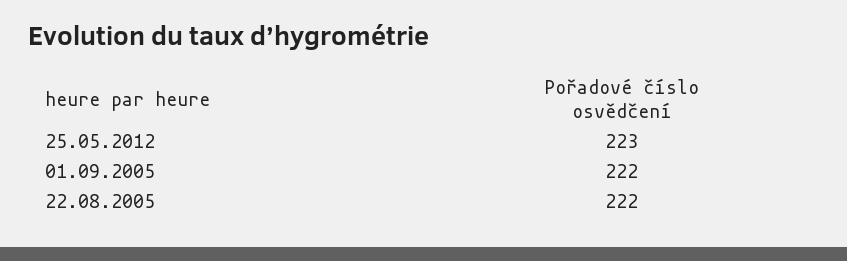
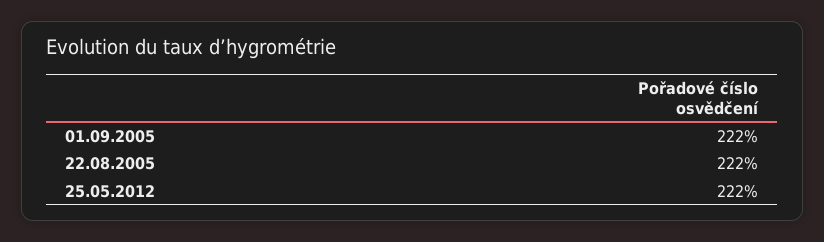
25.05.2012: 223 -> 222

